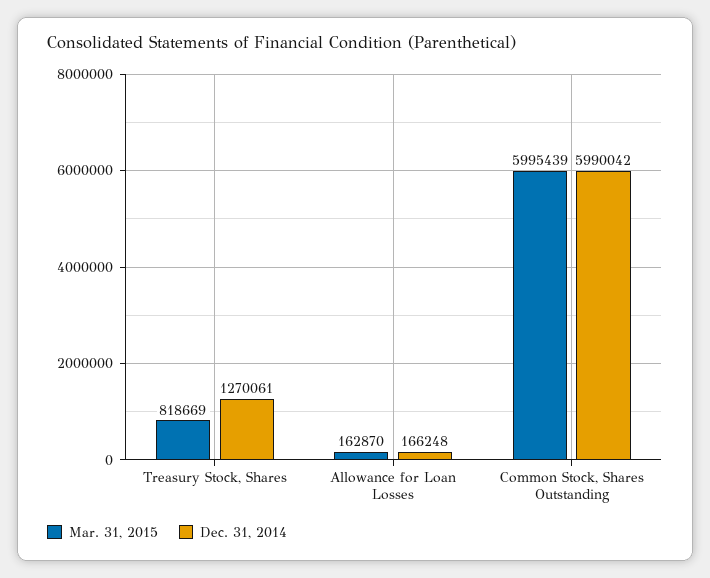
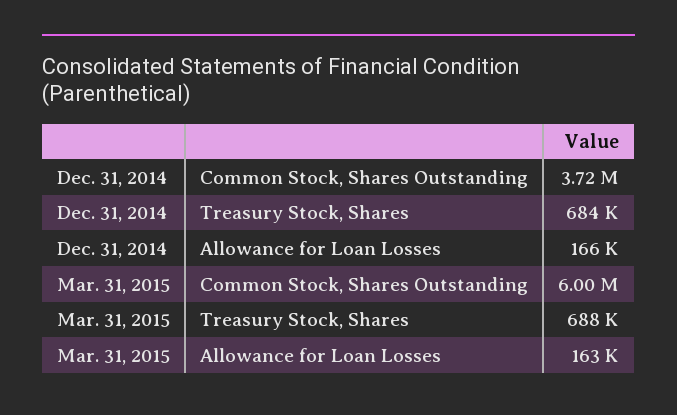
Mar. 31, 2015, Treasury Stock, Shares: 818669 -> 688000
Dec. 31, 2014, Treasury Stock, Shares: 1270061 -> 684000
Dec. 31, 2014, Common Stock, Shares Outstanding: 5990042 -> 3720000

